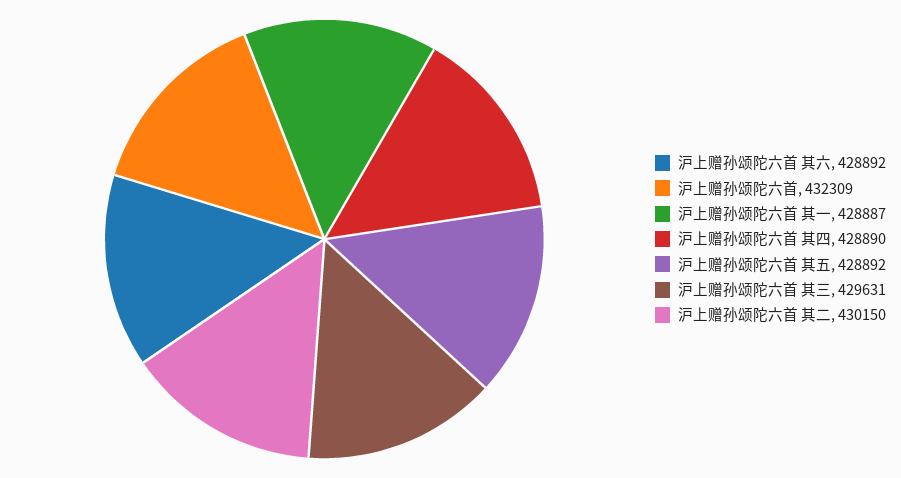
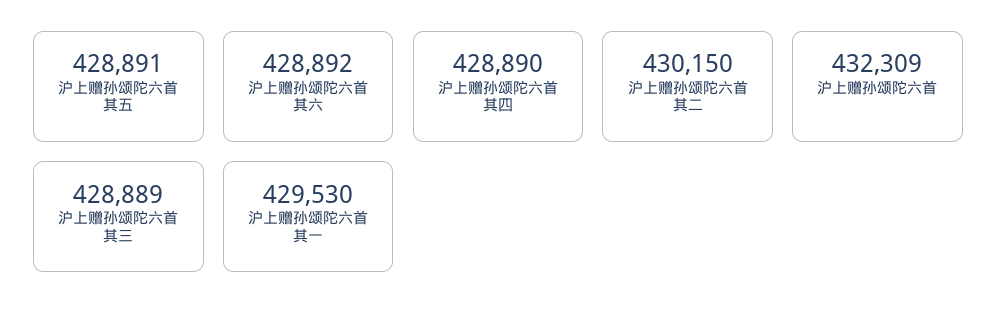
沪上赠孙颂陀六首 其一: 428887 -> 429530
沪上赠孙颂陀六首 其五: 428892 -> 428891
沪上赠孙颂陀六首 其三: 429631 -> 428889

